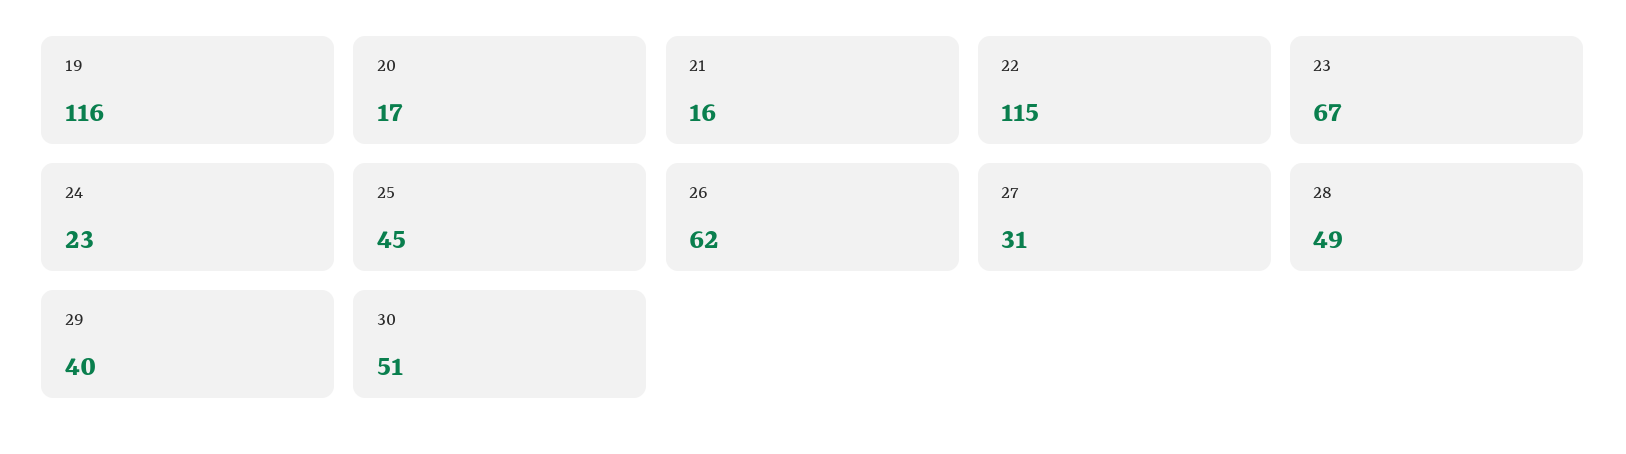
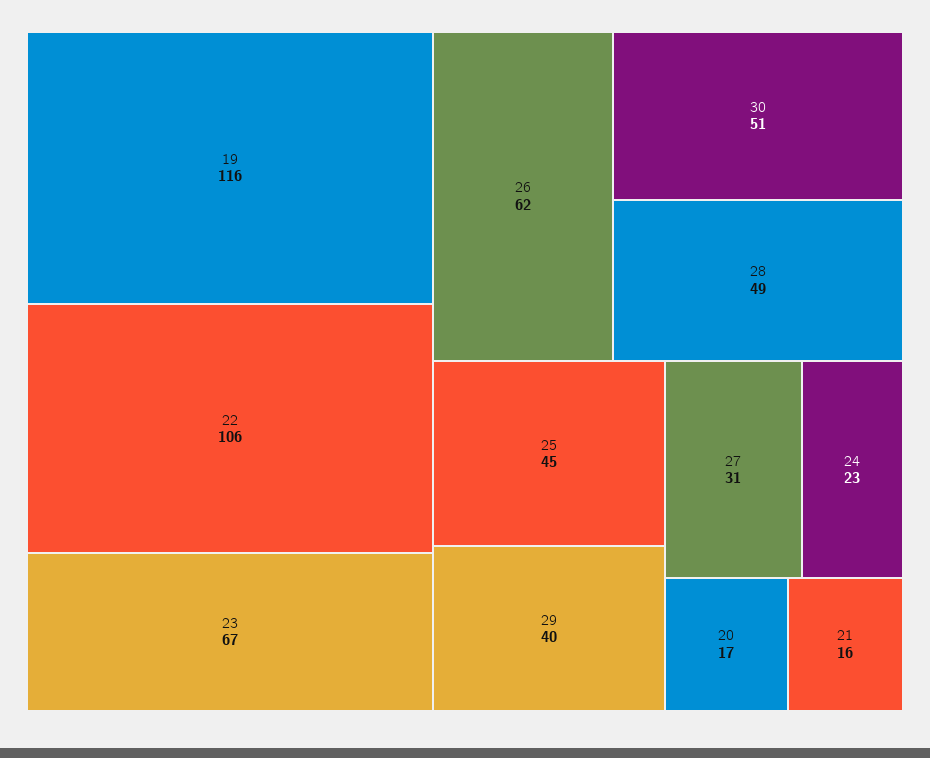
22: 115 -> 106

